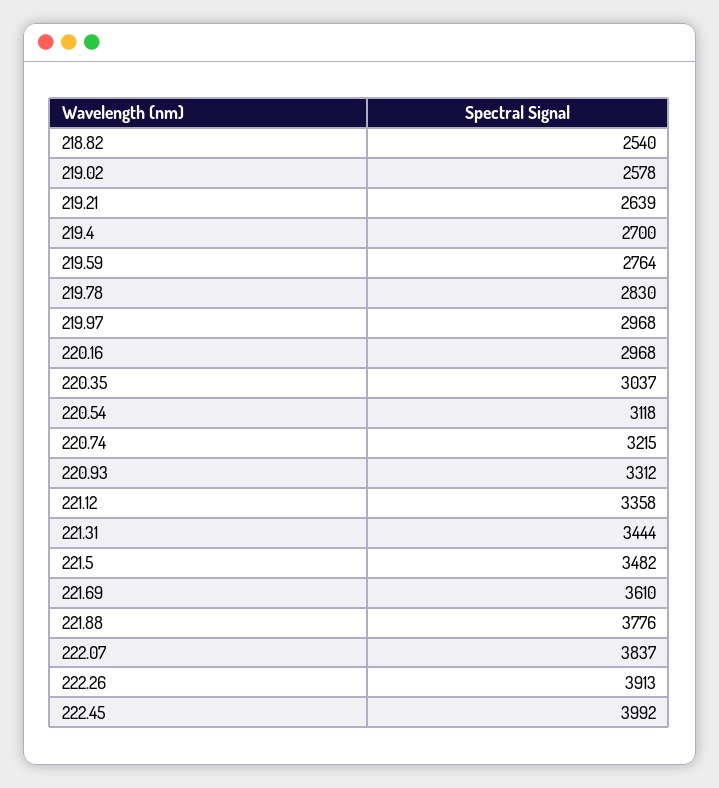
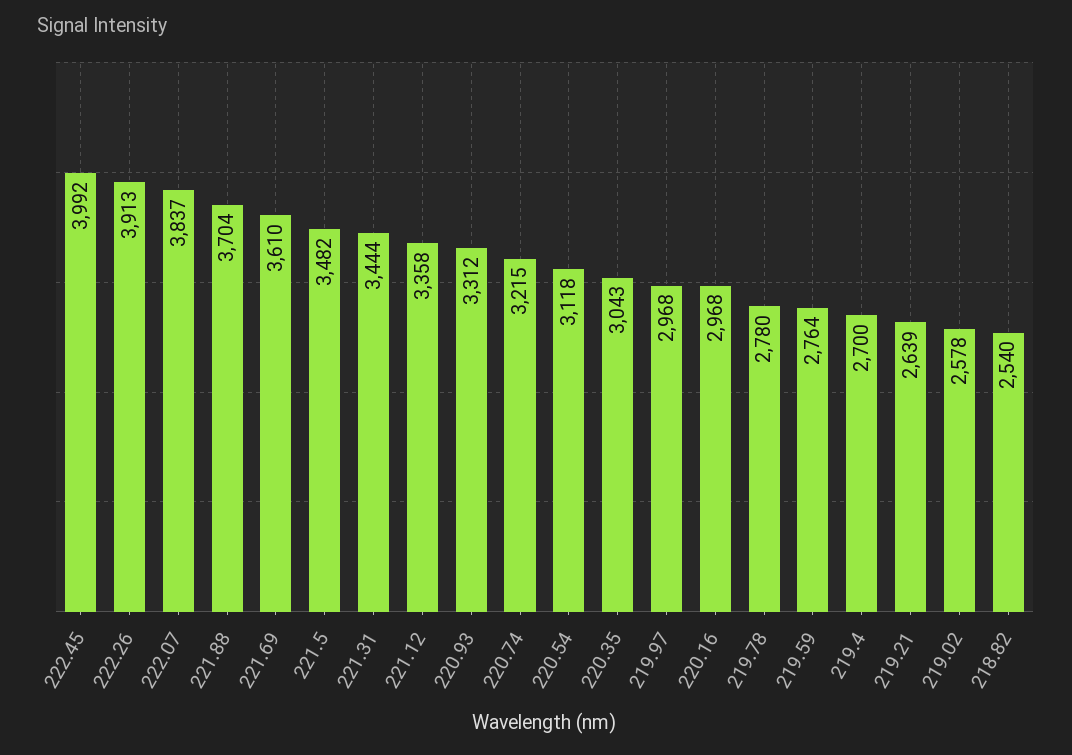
219.78: 2830 -> 2780
220.35: 3037 -> 3043
221.88: 3776 -> 3704

